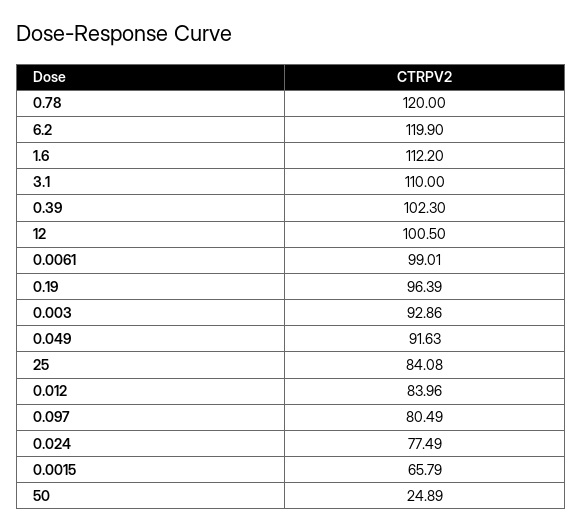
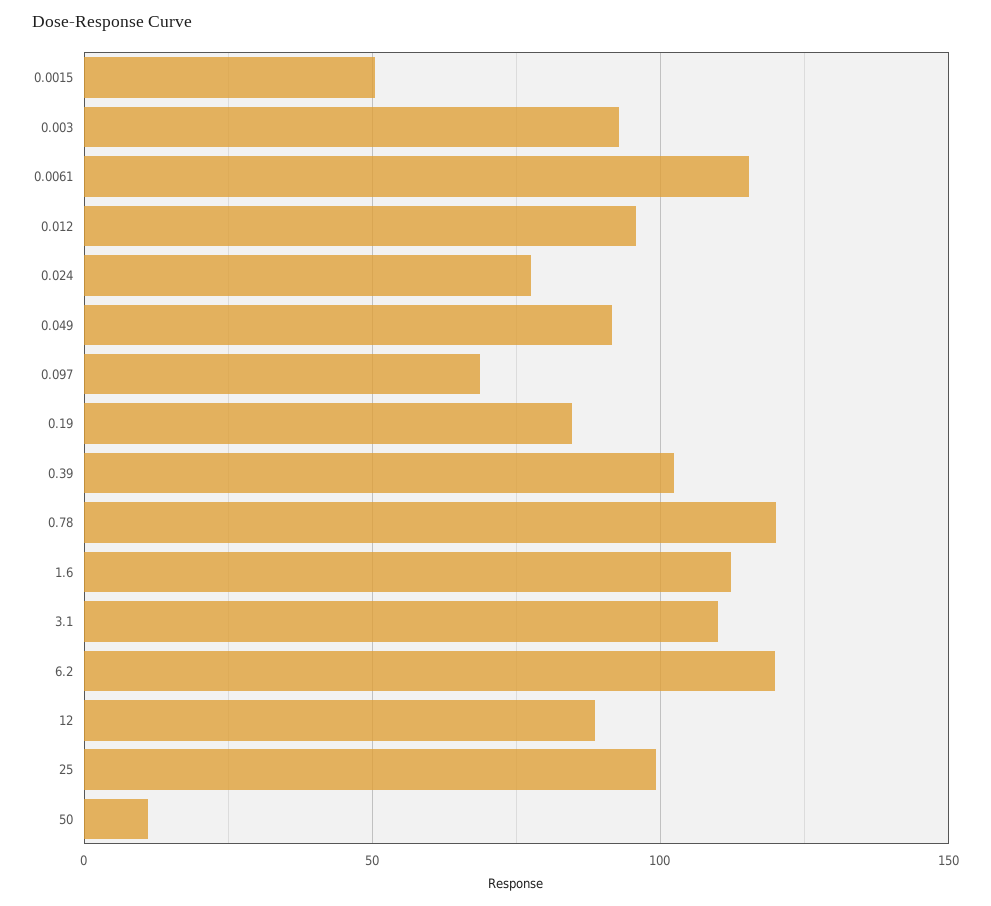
12: 100.5 -> 90
0.0061: 99.01 -> 115
0.19: 96.39 -> 85
25: 84.08 -> 100
0.012: 83.96 -> 95
0.097: 80.49 -> 70
0.0015: 65.79 -> 50
50: 24.89 -> 10

